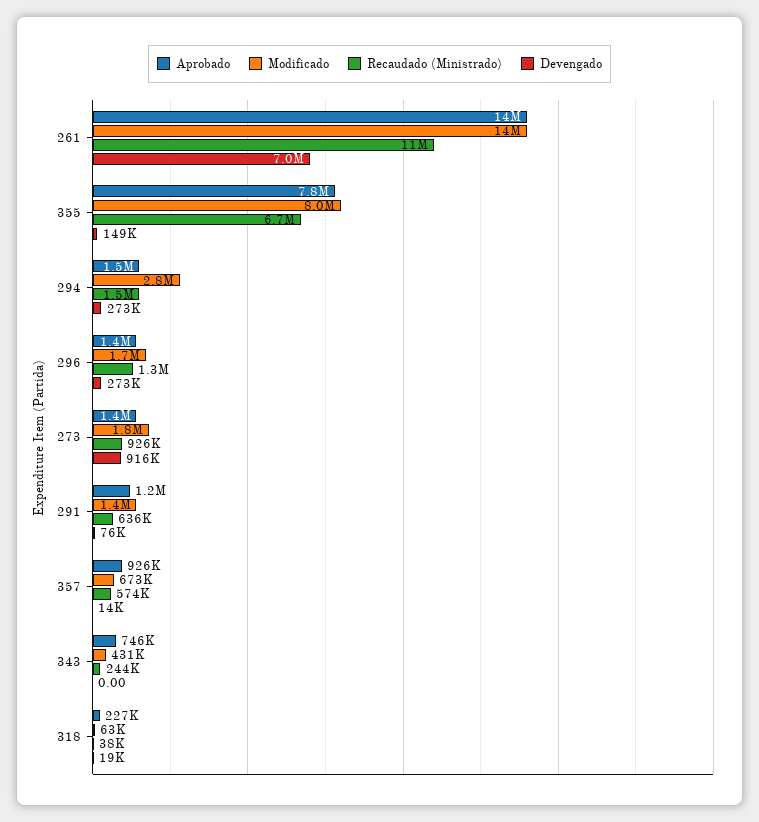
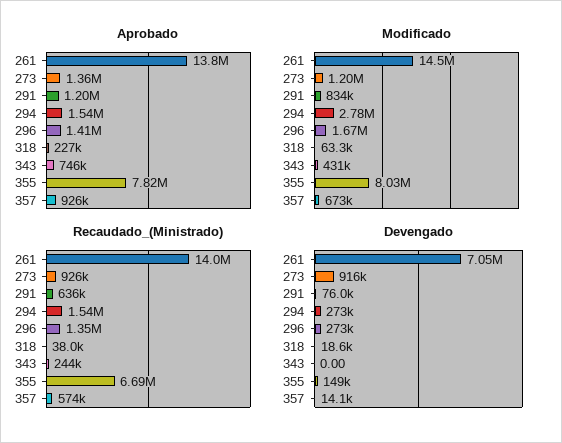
Recaudado (Ministrado), 261: 11000000 -> 14000000
Modificado, 273: 1800000 -> 1200000
Modificado, 291: 1400000 -> 834000

